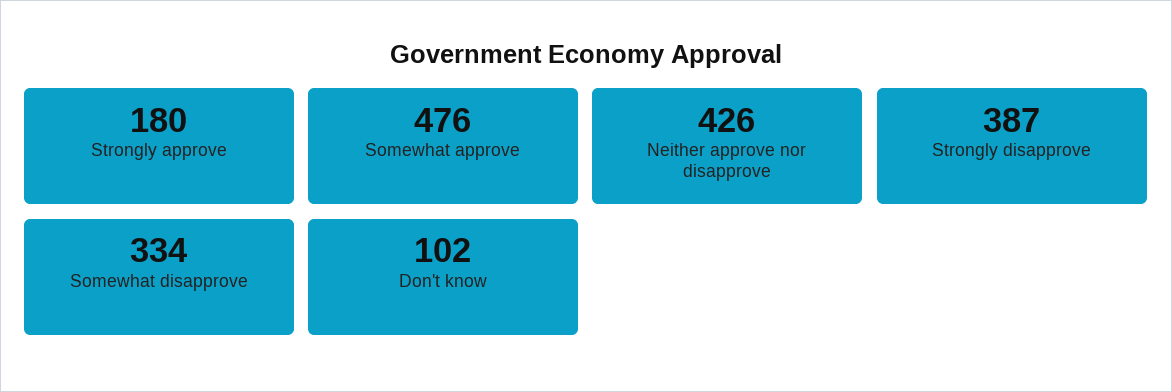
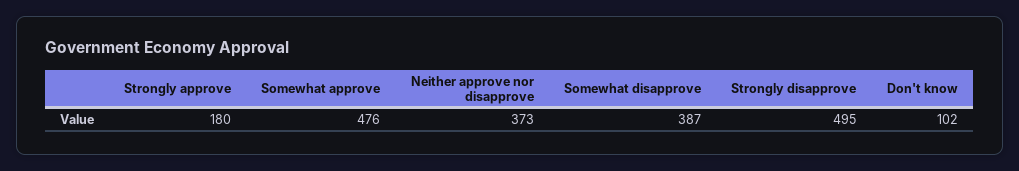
Neither approve nor disapprove: 426 -> 373
Strongly disapprove: 387 -> 495
Somewhat disapprove: 334 -> 387

